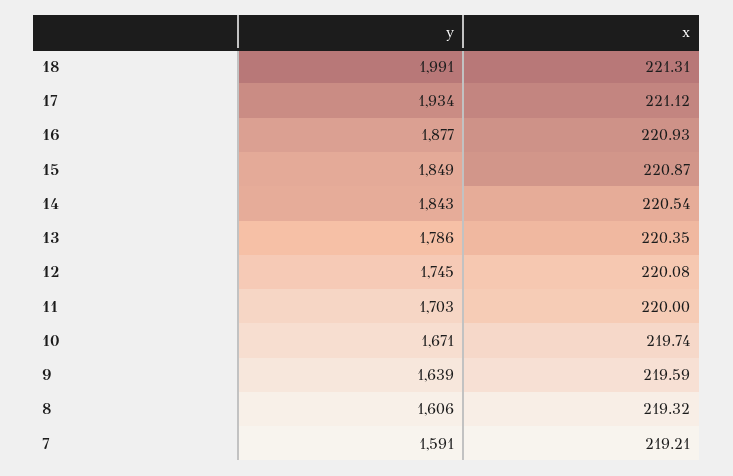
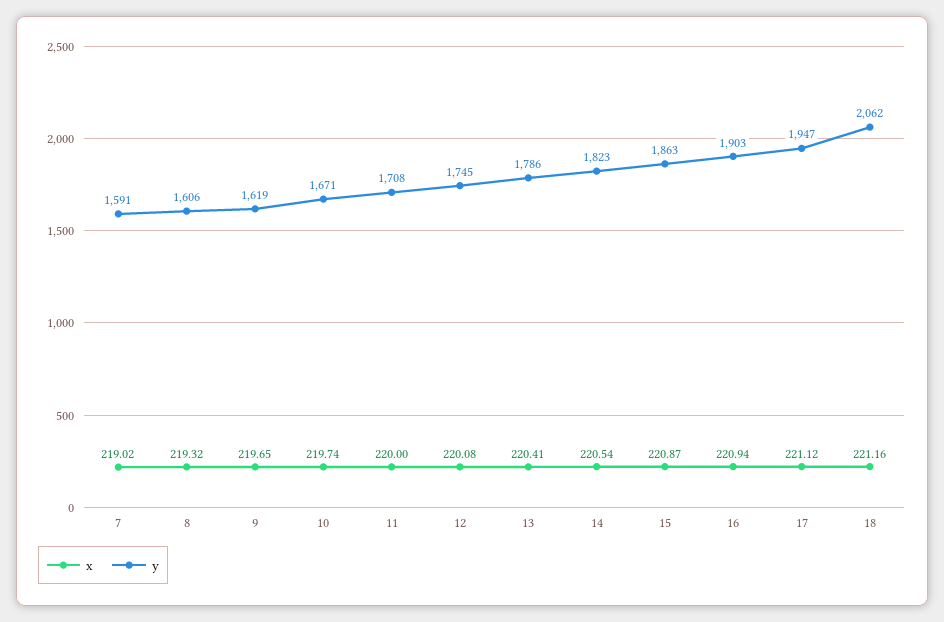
y, 18: 1991 -> 2062
x, 18: 221.31 -> 221.16
y, 17: 1934 -> 1947
y, 16: 1877 -> 1903
x, 16: 220.93 -> 220.94
y, 15: 1849 -> 1863
y, 14: 1843 -> 1823
x, 13: 220.35 -> 220.41
y, 11: 1703 -> 1708
y, 9: 1639 -> 1619
x, 9: 219.59 -> 219.65
x, 7: 219.21 -> 219.02

